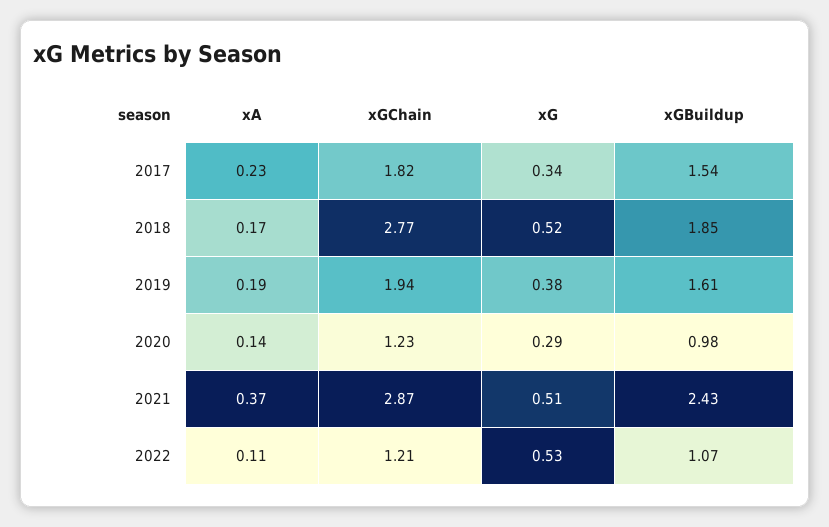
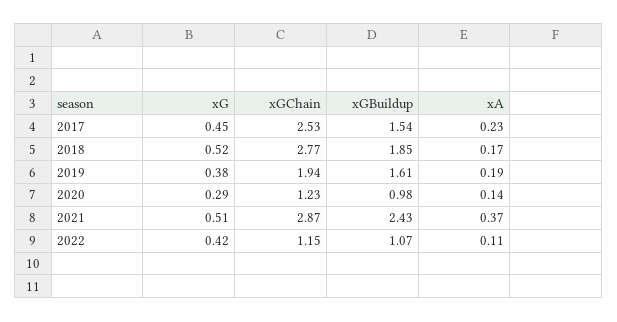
xGChain, 2017: 1.82 -> 2.53
xG, 2017: 0.34 -> 0.45
xGChain, 2022: 1.21 -> 1.15
xG, 2022: 0.53 -> 0.42

